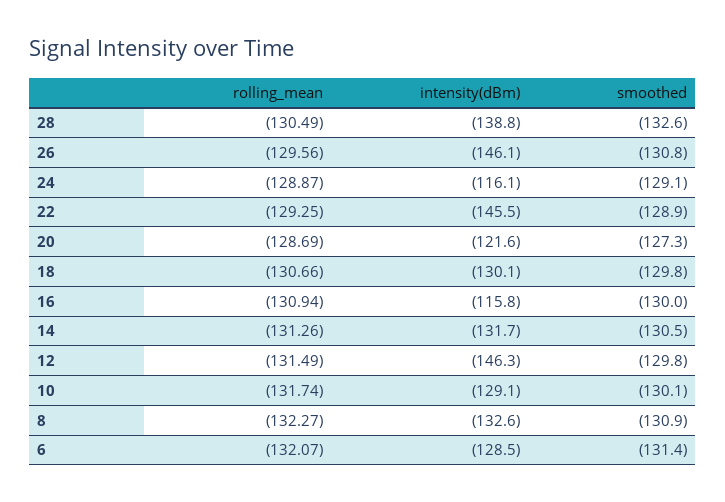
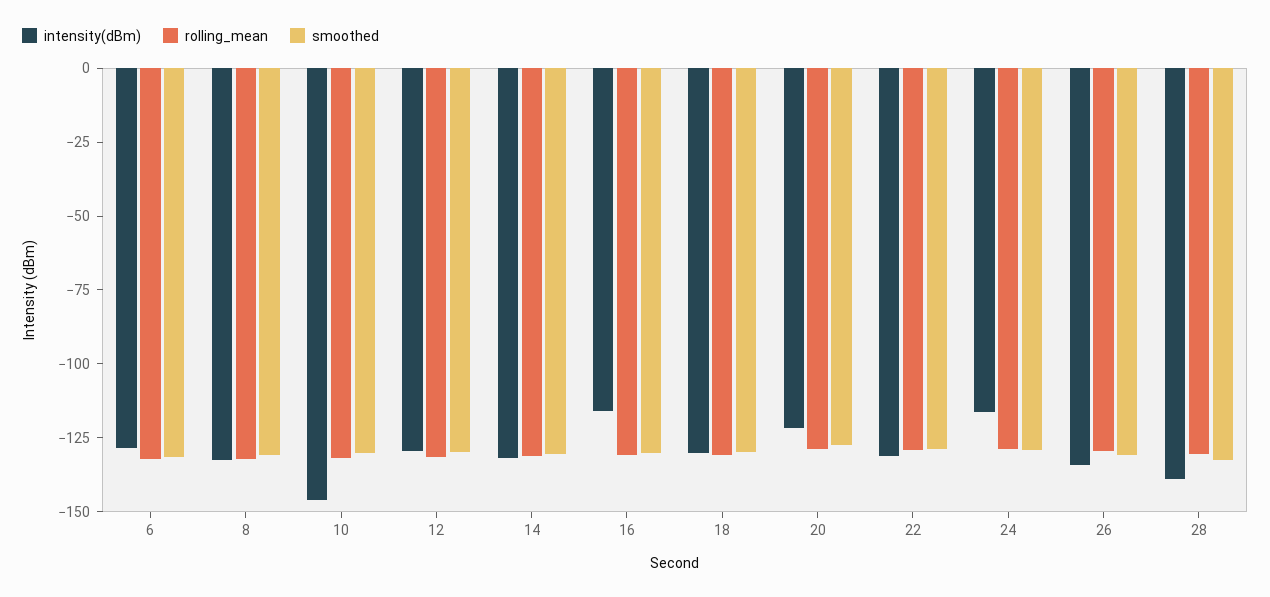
intensity(dBm), 26: -146.1 -> -135
intensity(dBm), 22: -145.5 -> -130
intensity(dBm), 12: -146.3 -> -130
intensity(dBm), 10: -129.1 -> -145

